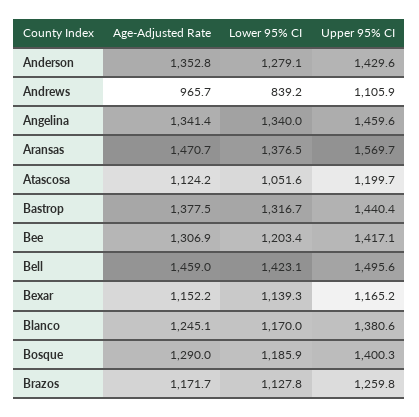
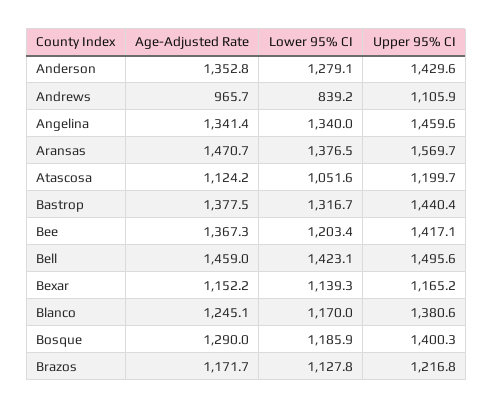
Age-Adjusted Rate, Bee: 1306.9 -> 1367.3
Upper 95% CI, Brazos: 1259.8 -> 1216.8

